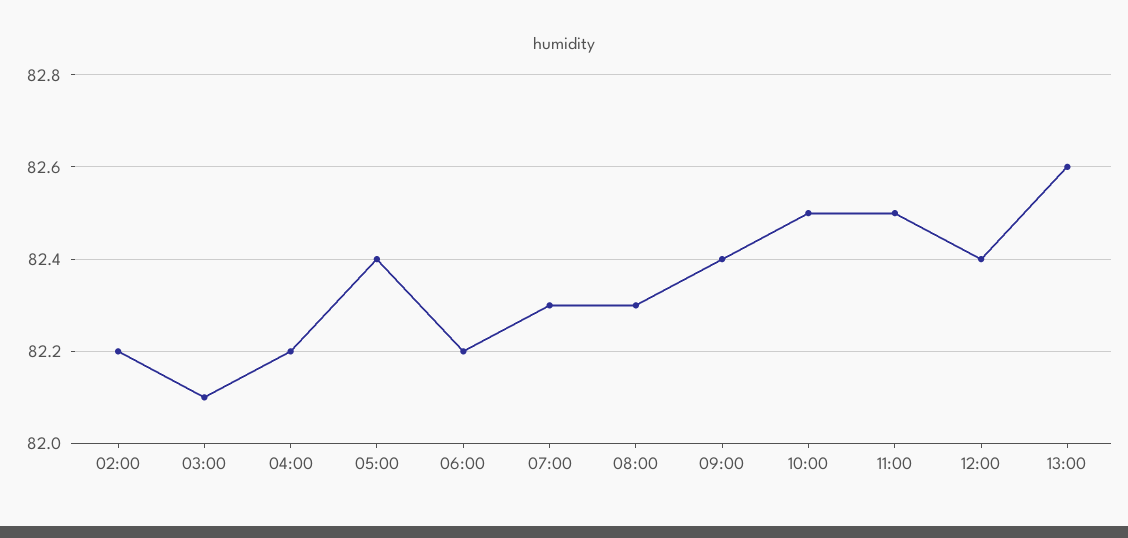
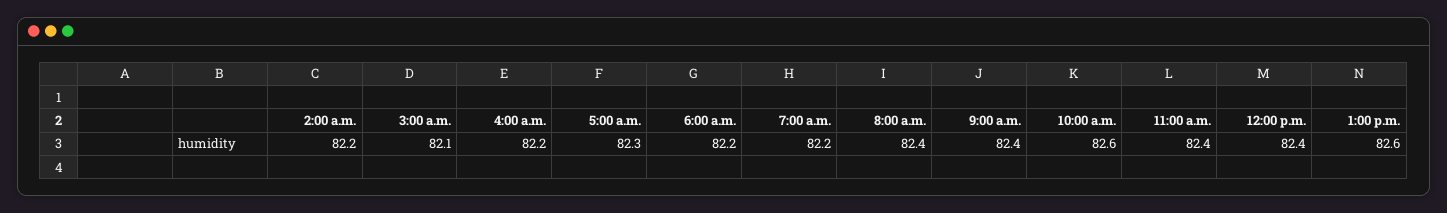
05:00: 82.4 -> 82.3
07:00: 82.3 -> 82.2
08:00: 82.3 -> 82.4
10:00: 82.5 -> 82.6
11:00: 82.5 -> 82.4

